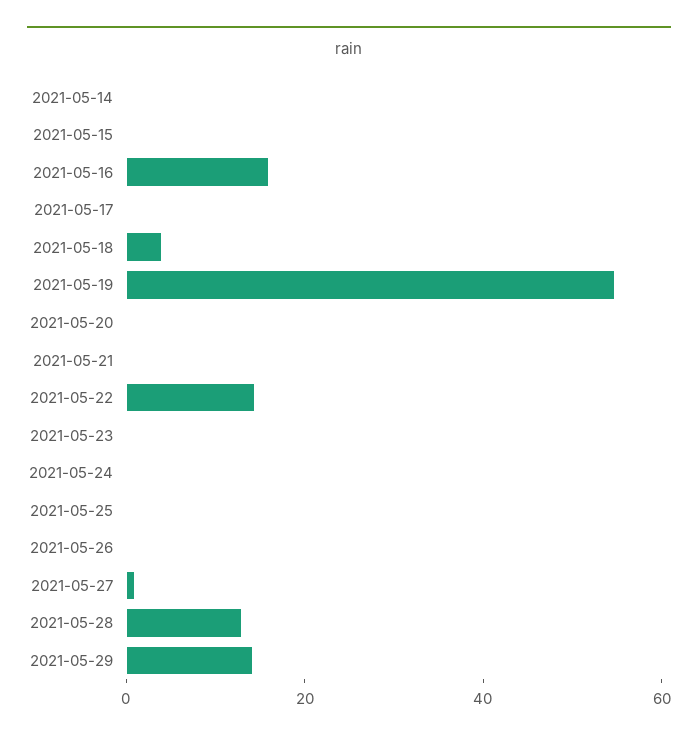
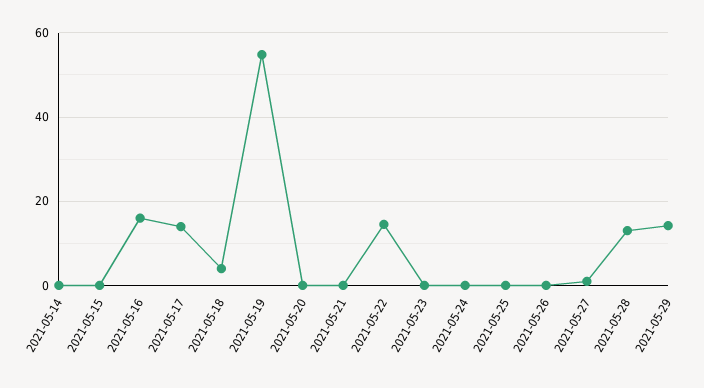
2021-05-17: 0 -> 14

